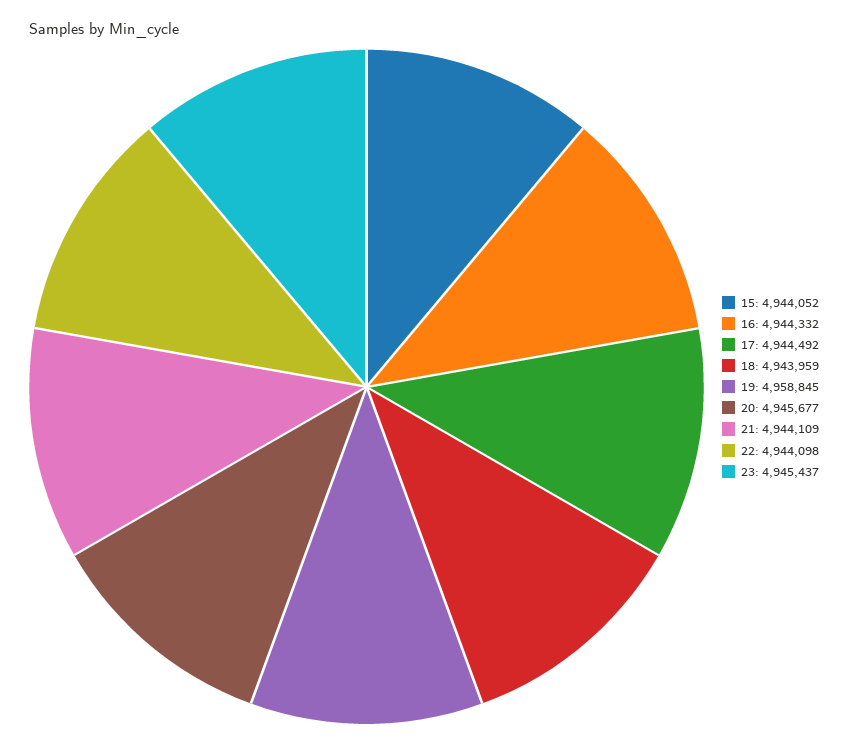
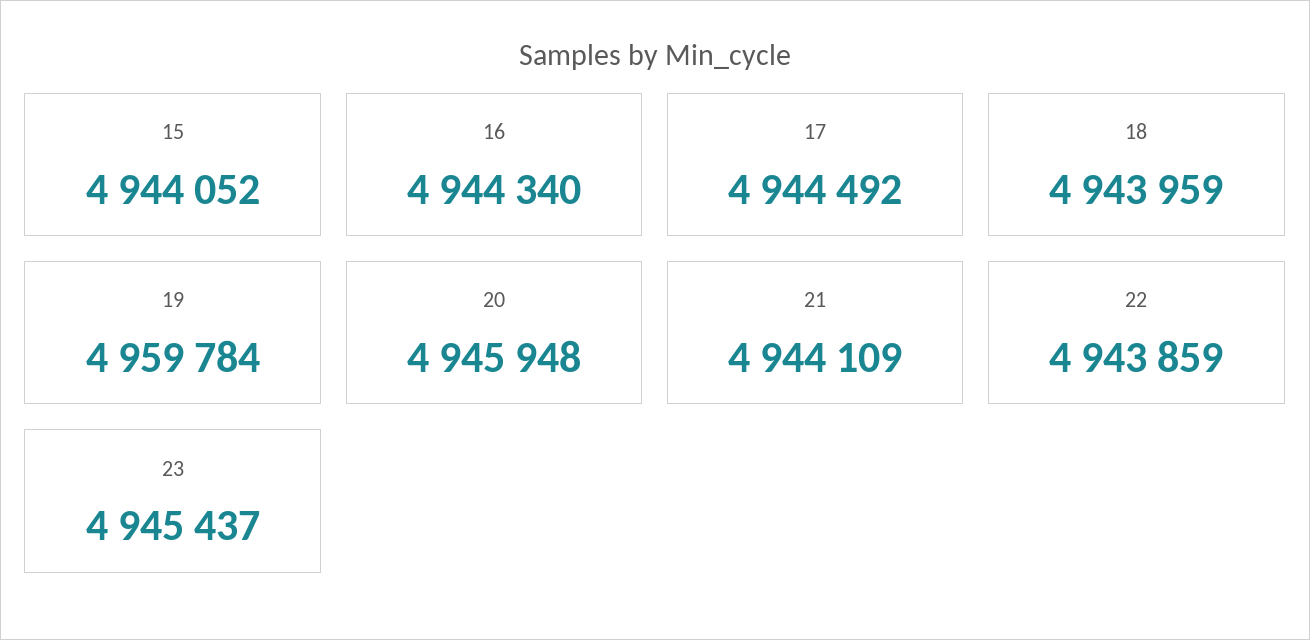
16: 4944332 -> 4944340
19: 4958845 -> 4959784
20: 4945677 -> 4945948
22: 4944098 -> 4943859

